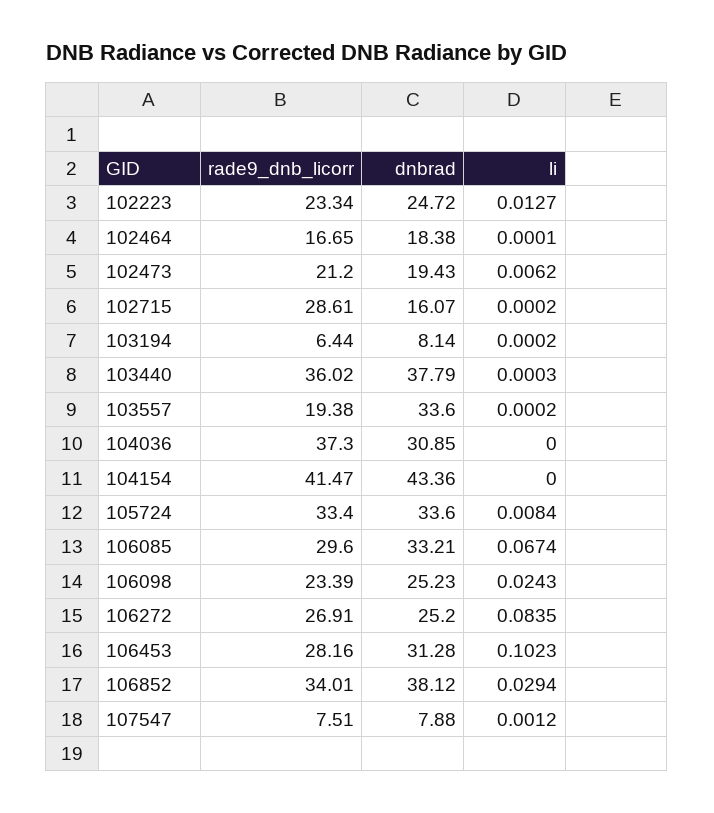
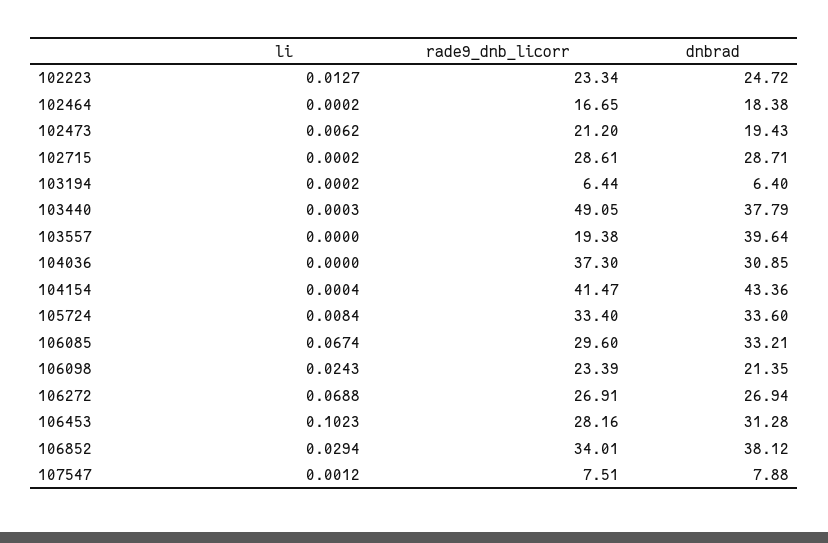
li, 102464: 0.0001 -> 0.0002
dnbrad, 102715: 16.07 -> 28.71
dnbrad, 103194: 8.14 -> 6.4
rade9_dnb_licorr, 103440: 36.02 -> 49.05
dnbrad, 103557: 33.6 -> 39.64
li, 103557: 0.0002 -> 0
li, 104154: 0 -> 0.0004
dnbrad, 106098: 25.23 -> 21.35
dnbrad, 106272: 25.2 -> 26.94
li, 106272: 0.0835 -> 0.0688

